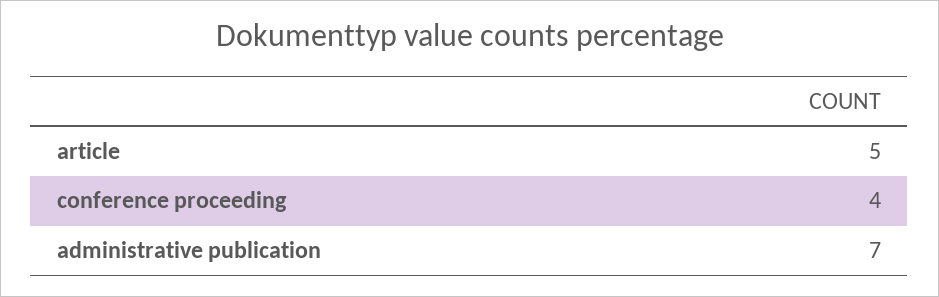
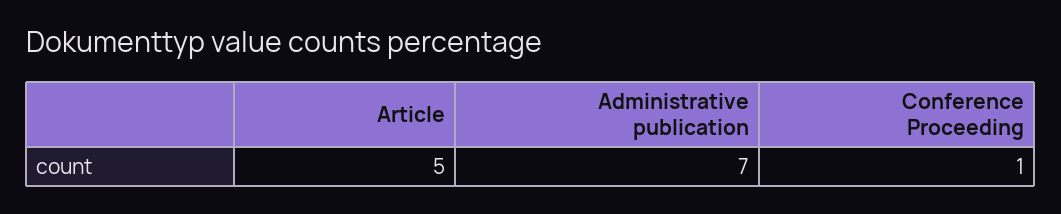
conference proceeding: 4 -> 1

